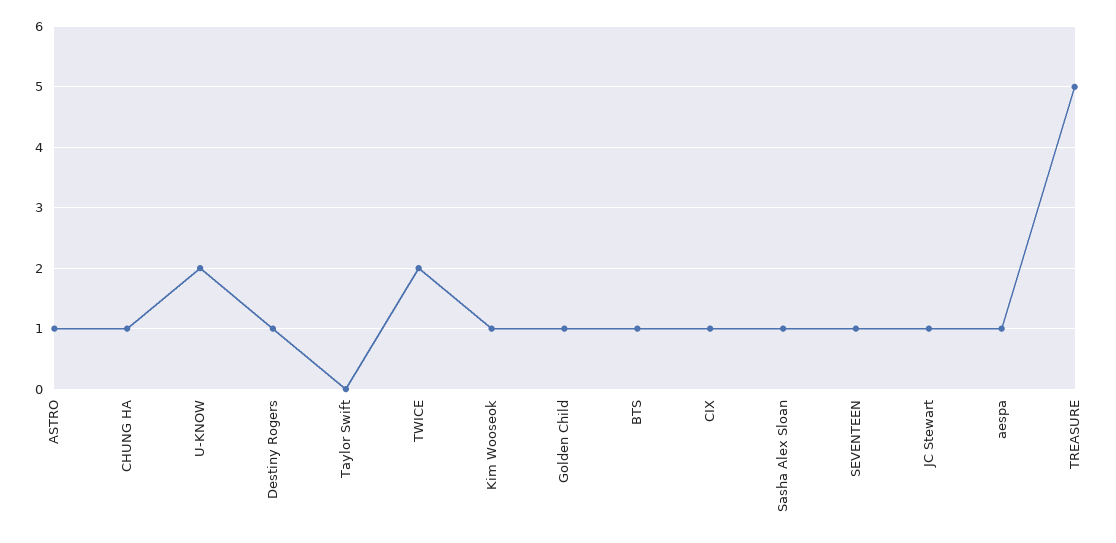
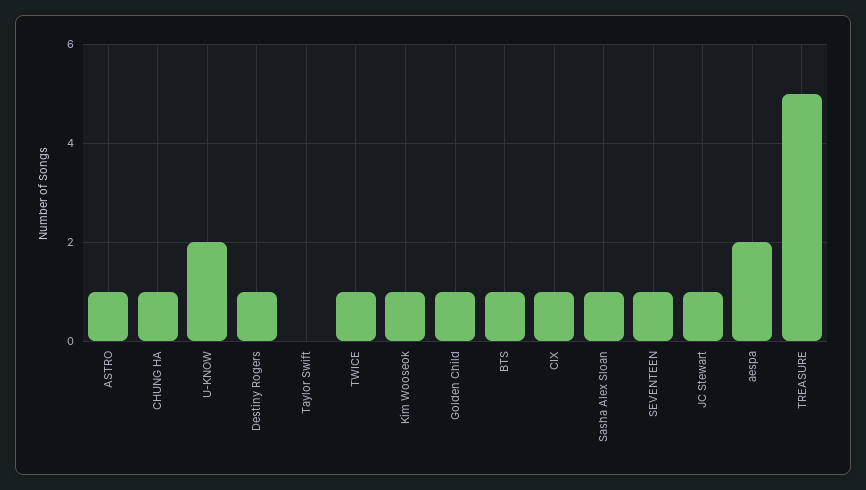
TWICE: 2 -> 1
aespa: 1 -> 2

